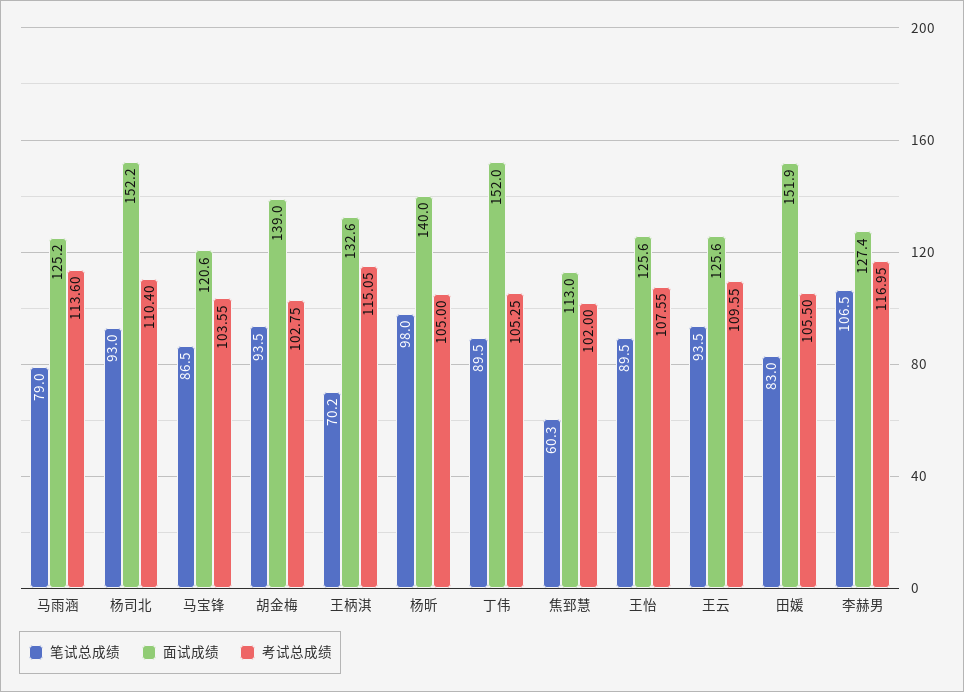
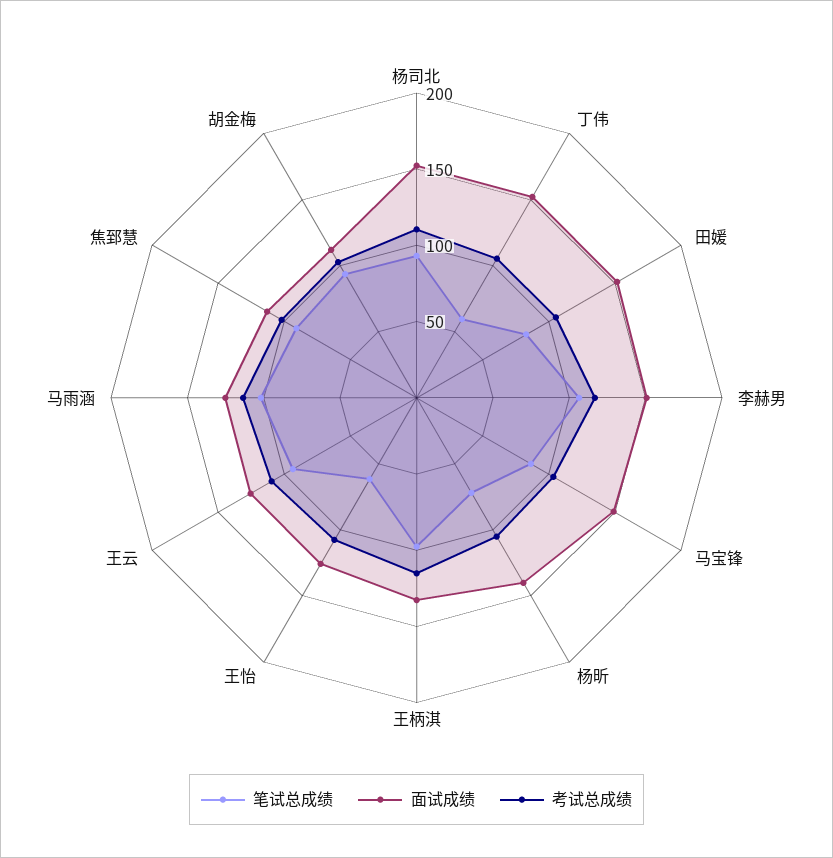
笔试总成绩, 马雨涵: 79 -> 100
面试成绩, 马宝锋: 120.6 -> 150
面试成绩, 胡金梅: 139 -> 110
笔试总成绩, 王柄淇: 70.2 -> 100
笔试总成绩, 杨昕: 98 -> 70
笔试总成绩, 丁伟: 89.5 -> 60
笔试总成绩, 焦郅慧: 60.3 -> 90
笔试总成绩, 王怡: 89.5 -> 60
面试成绩, 李赫男: 127.4 -> 150

